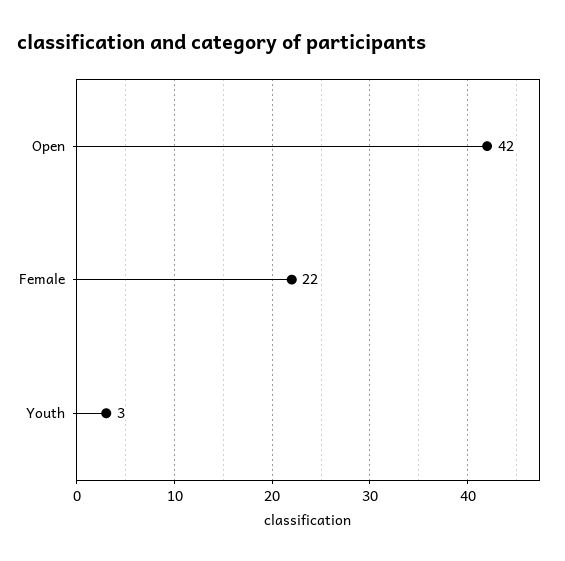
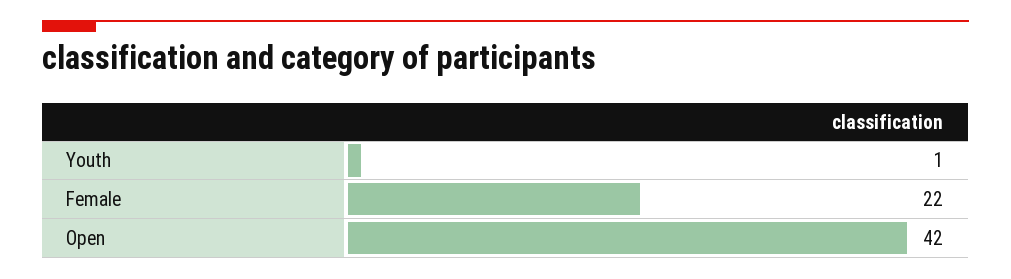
Youth: 3 -> 1

